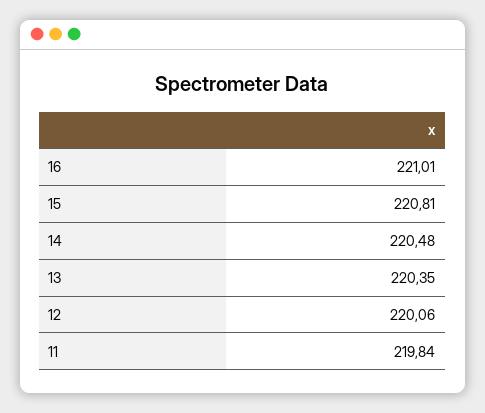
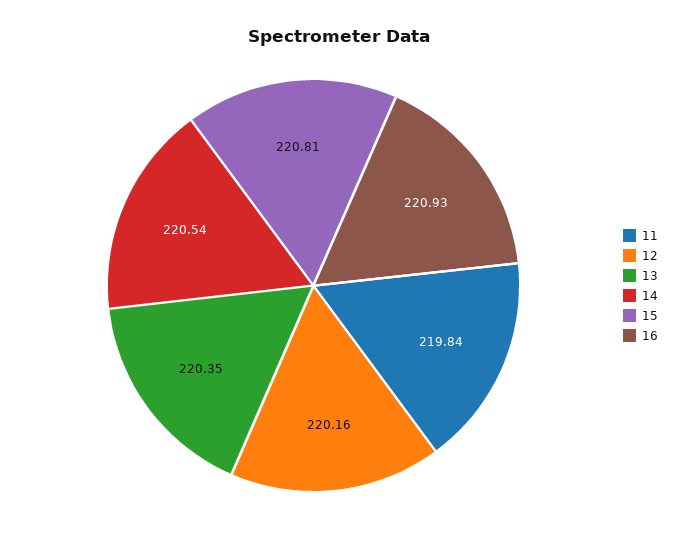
16: 221.01 -> 220.93
14: 220.48 -> 220.54
12: 220.06 -> 220.16

